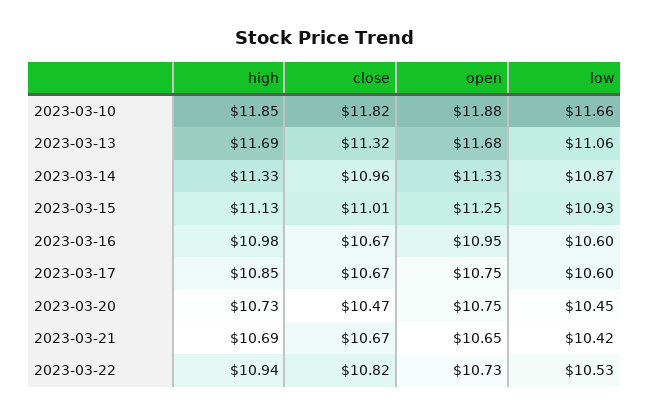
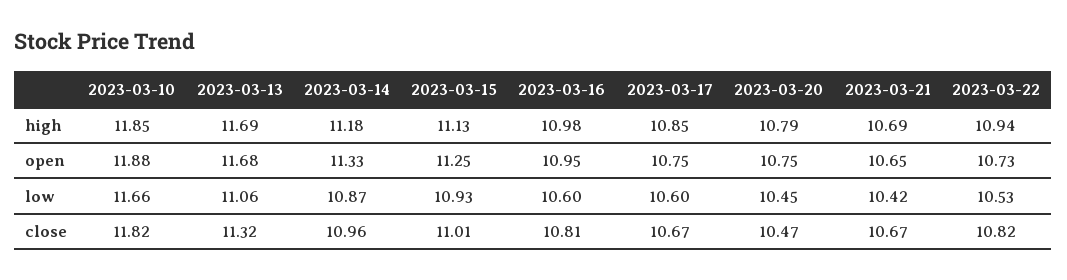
high, 2023-03-14: 11.33 -> 11.18
close, 2023-03-16: 10.67 -> 10.81
high, 2023-03-20: 10.73 -> 10.79

